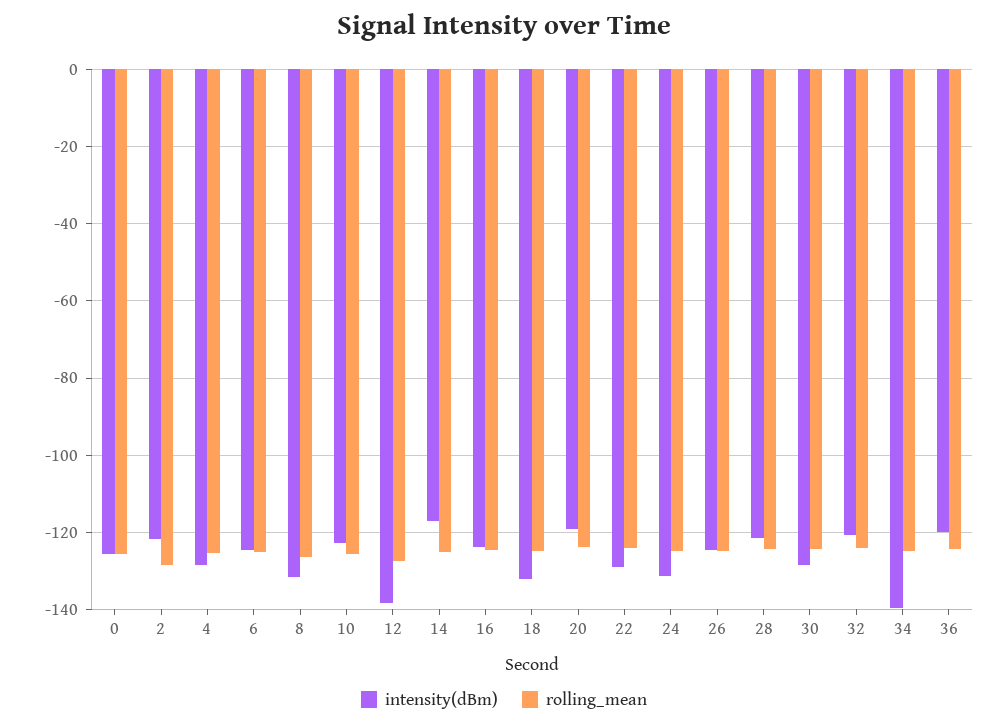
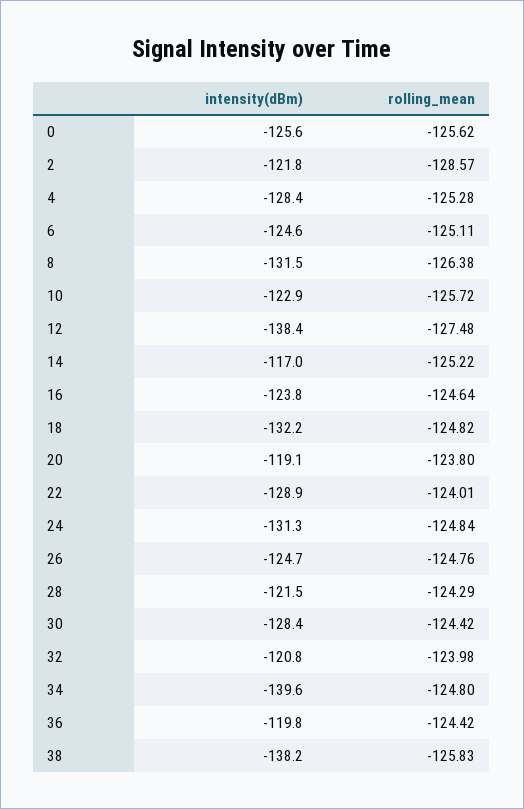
intensity(dBm), 38: none -> -138.2
rolling_mean, 38: none -> -125.83

